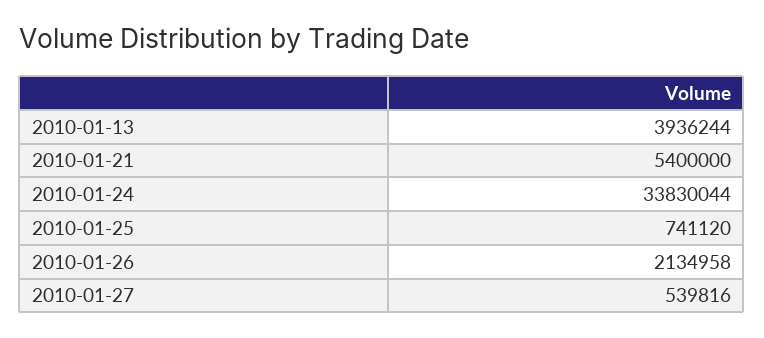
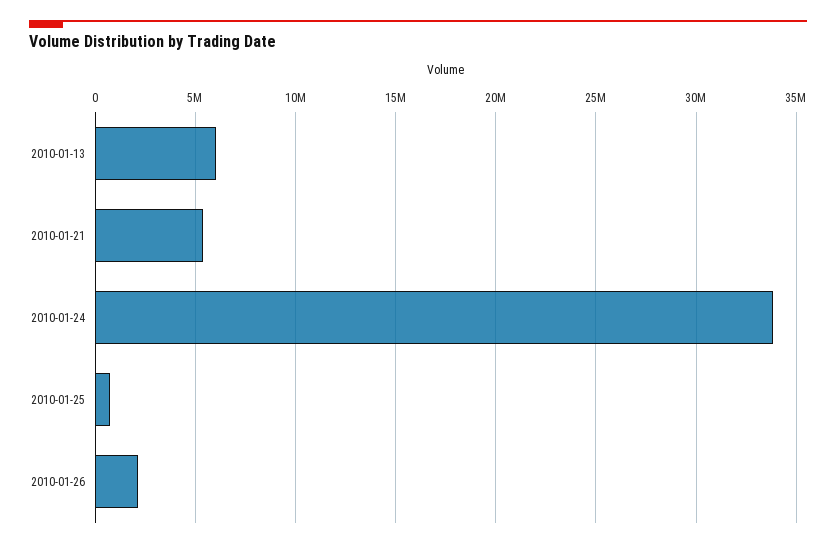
2010-01-13: 3936244 -> 6000000
2010-01-27: 539816 -> none

